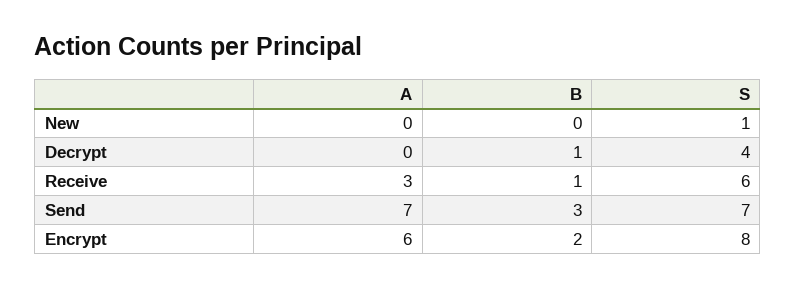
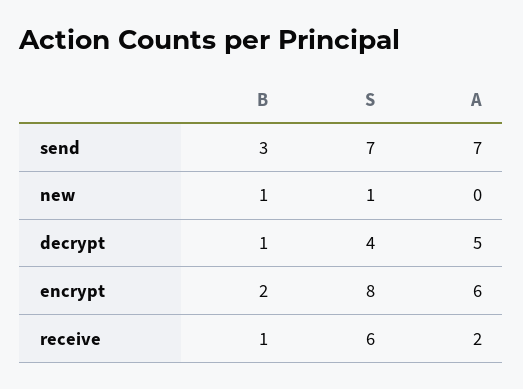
B, New: 0 -> 1
A, Decrypt: 0 -> 5
A, Receive: 3 -> 2

